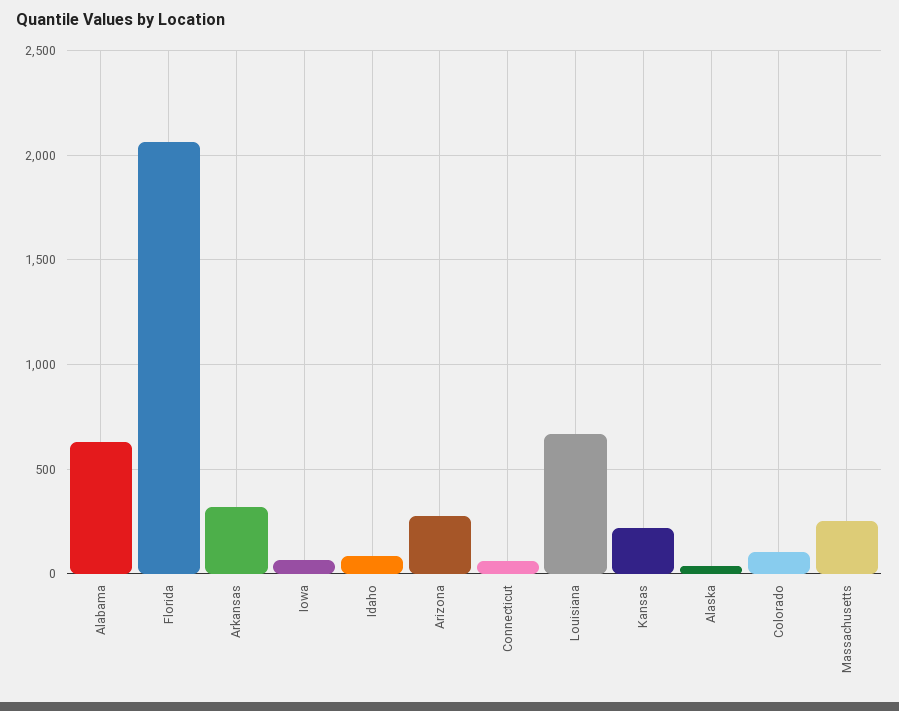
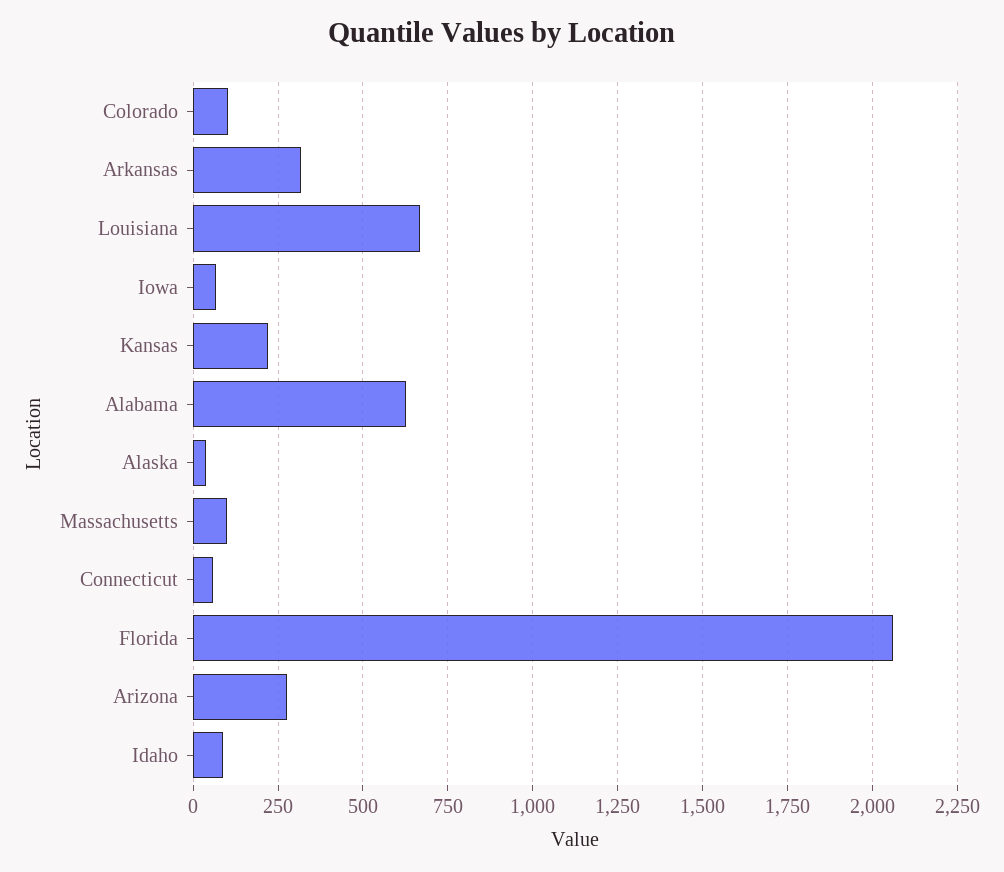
Massachusetts: 250 -> 100

